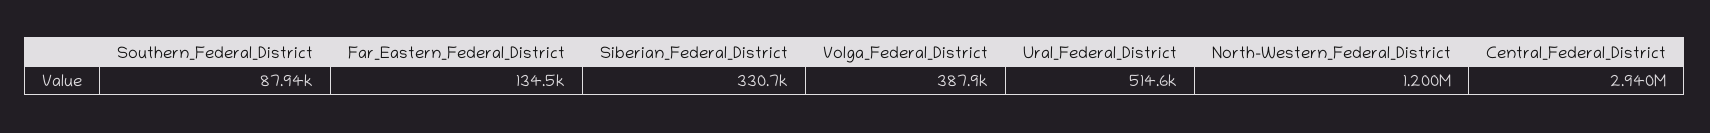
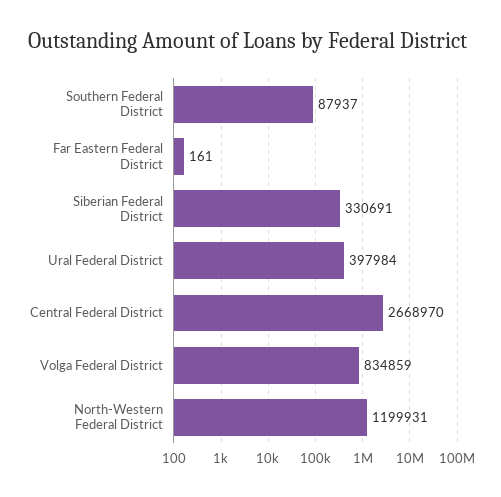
Far_Eastern_Federal_District: 134500 -> 161
Volga_Federal_District: 387900 -> 834859
Ural_Federal_District: 514600 -> 397984
Central_Federal_District: 2940000 -> 2668970

